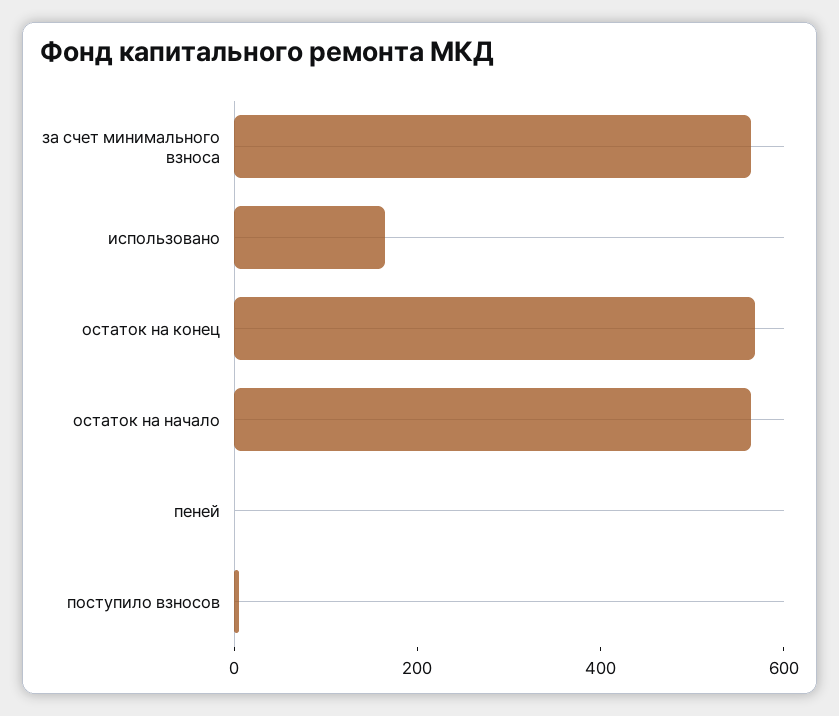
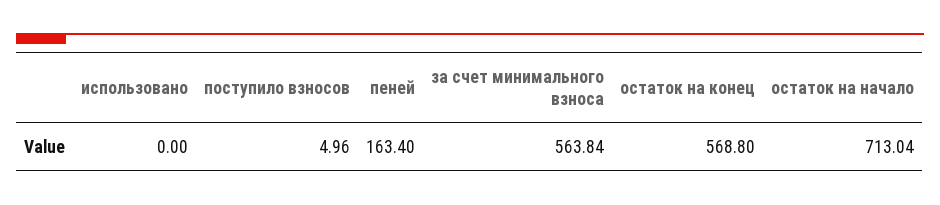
использовано: 150 -> 0
остаток на начало: 550 -> 713.04
пеней: 0 -> 163.4

